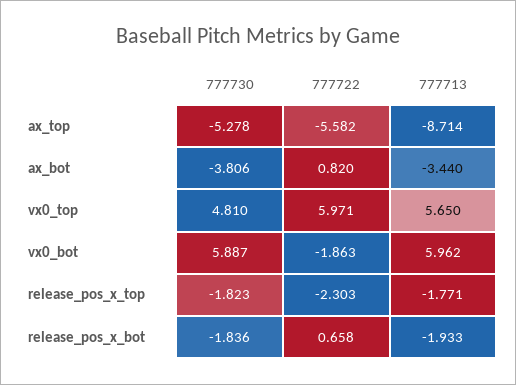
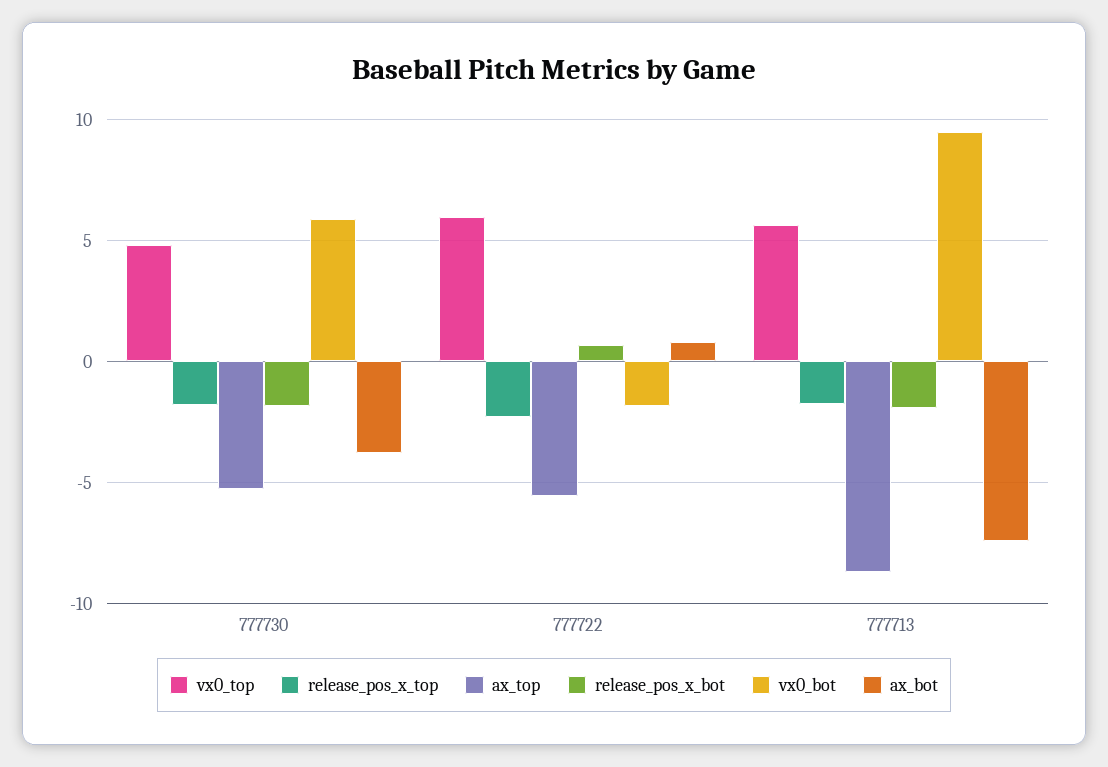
ax_bot, 777713: -3.44 -> -7.5
vx0_bot, 777713: 5.962 -> 9.5

